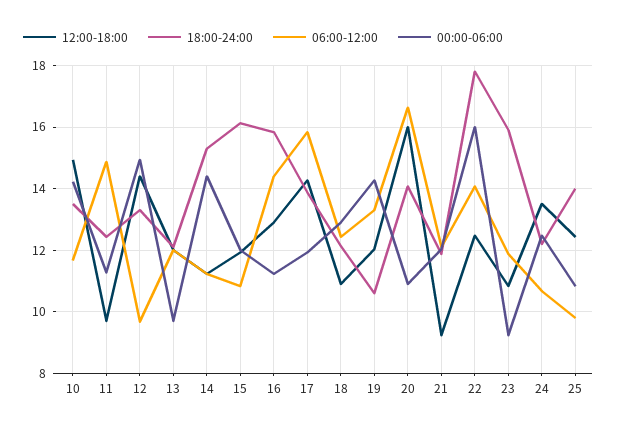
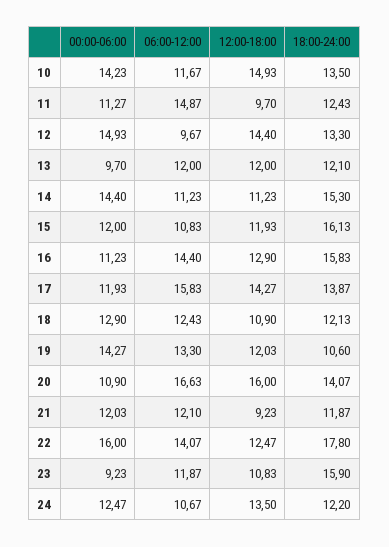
12:00-18:00, 25: 12.4 -> none
18:00-24:00, 25: 14 -> none
06:00-12:00, 25: 9.8 -> none
00:00-06:00, 25: 10.8 -> none

